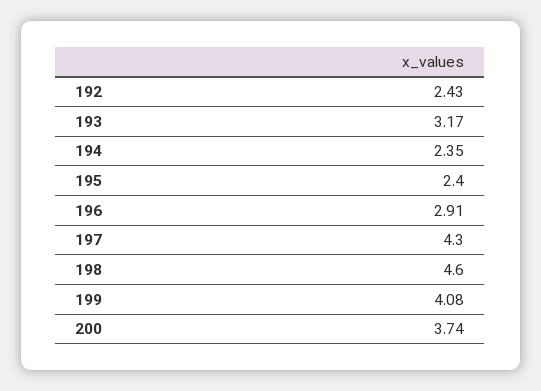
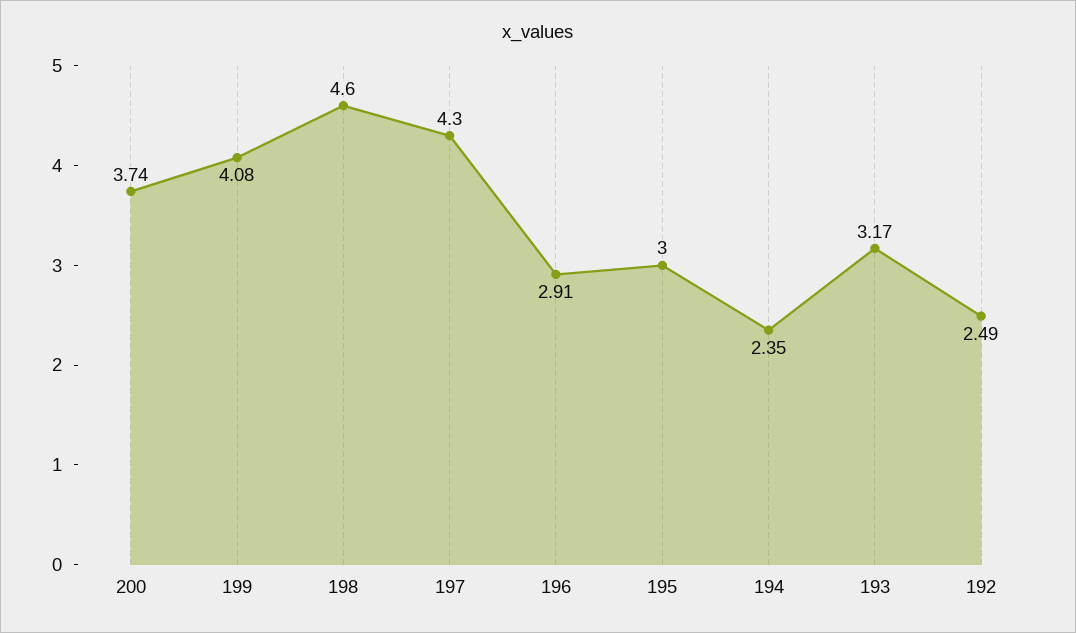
192: 2.43 -> 2.49
195: 2.4 -> 3

